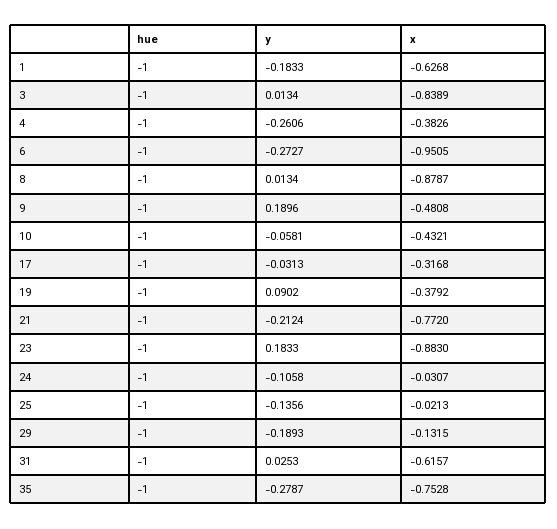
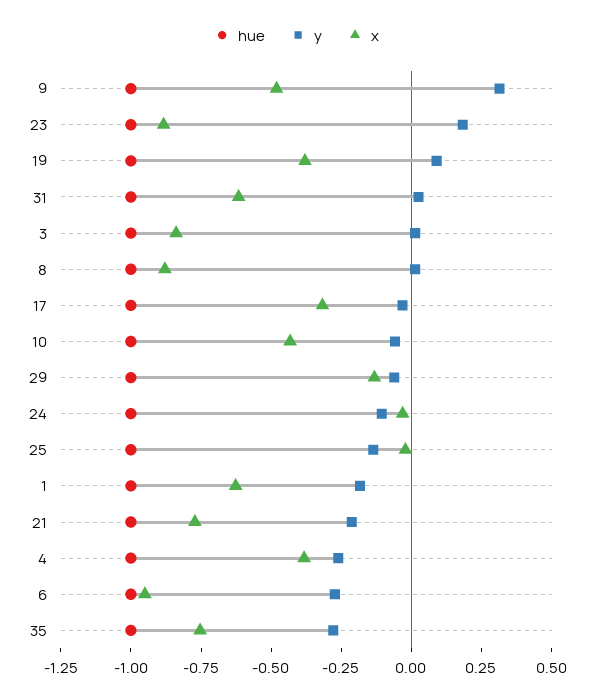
y, 9: 0.1896 -> 0.3
y, 29: -0.1893 -> -0.05

